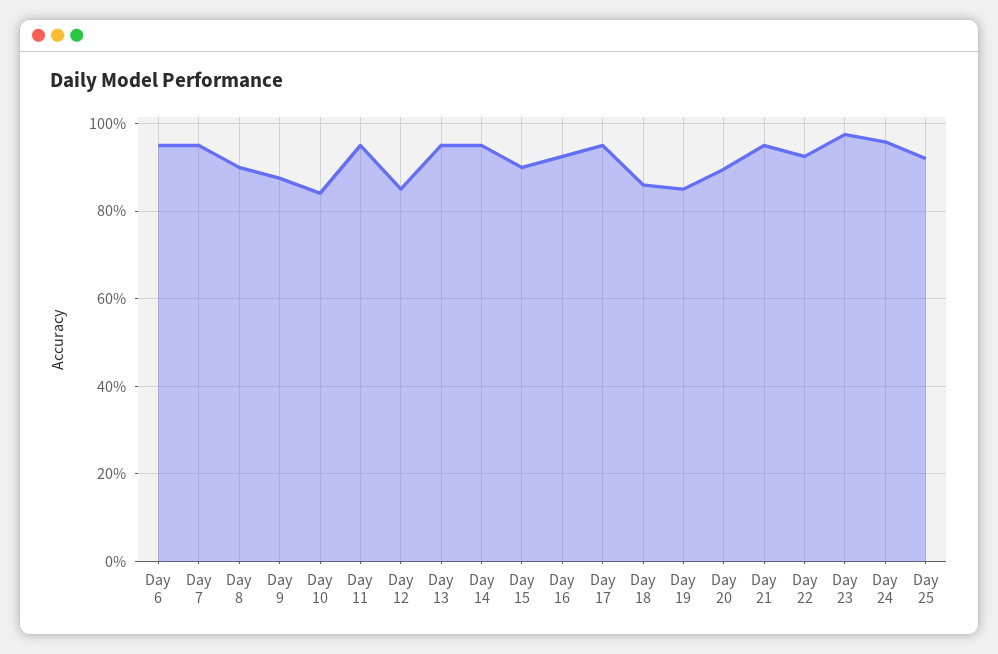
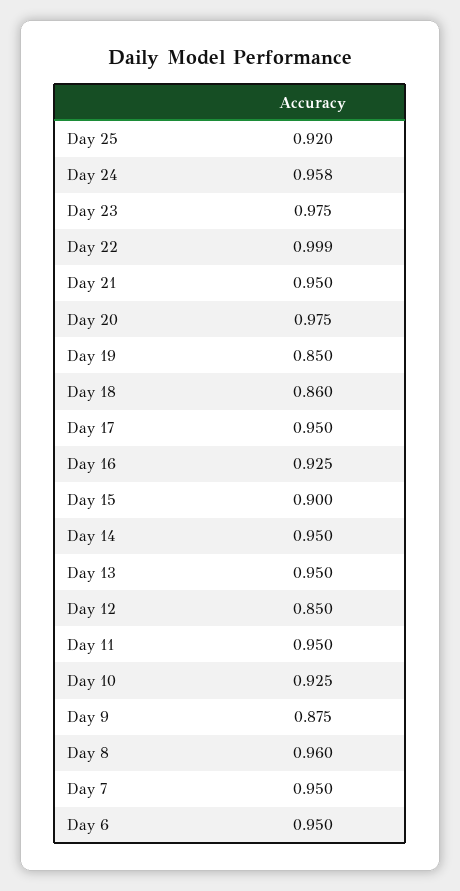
Day 8: 0.9 -> 0.96
Day 10: 0.84 -> 0.925
Day 20: 0.9 -> 0.975
Day 22: 0.92 -> 0.999

